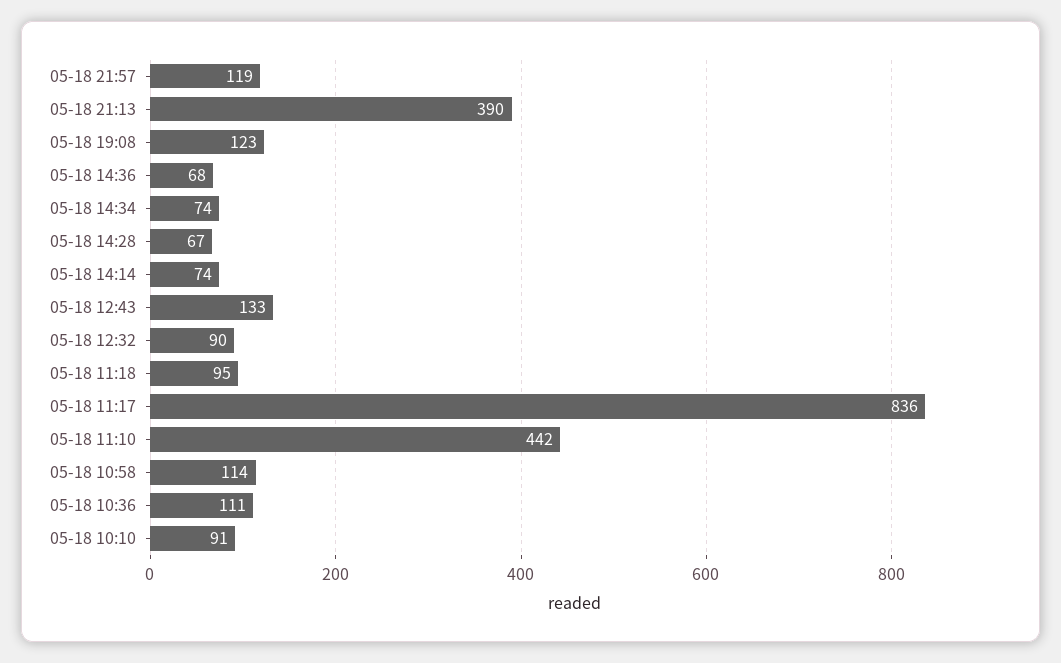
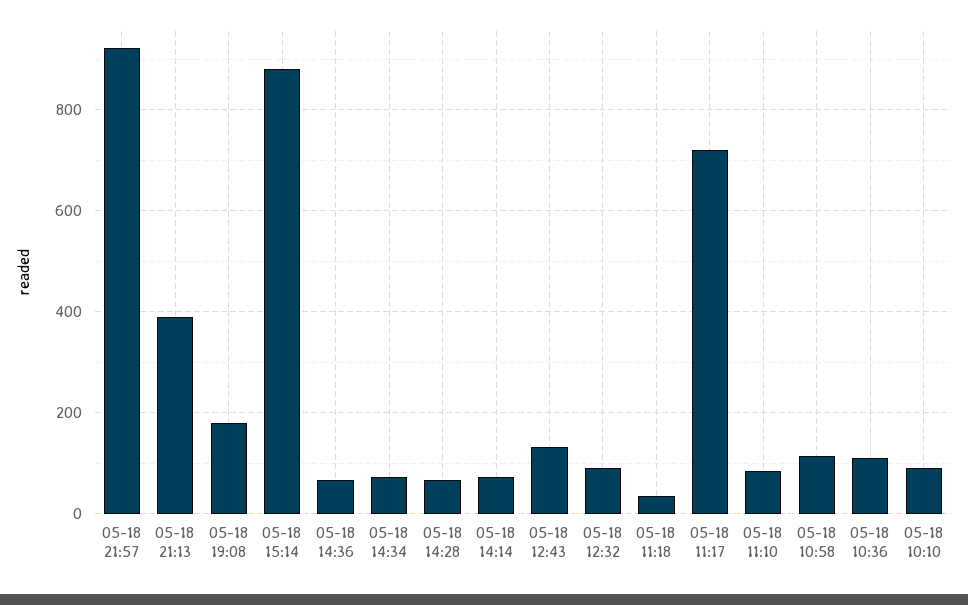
05-18 21:57: 119 -> 920
05-18 19:08: 123 -> 180
05-18 11:18: 95 -> 40
05-18 11:17: 836 -> 720
05-18 11:10: 442 -> 80
05-18 15:14: none -> 880

